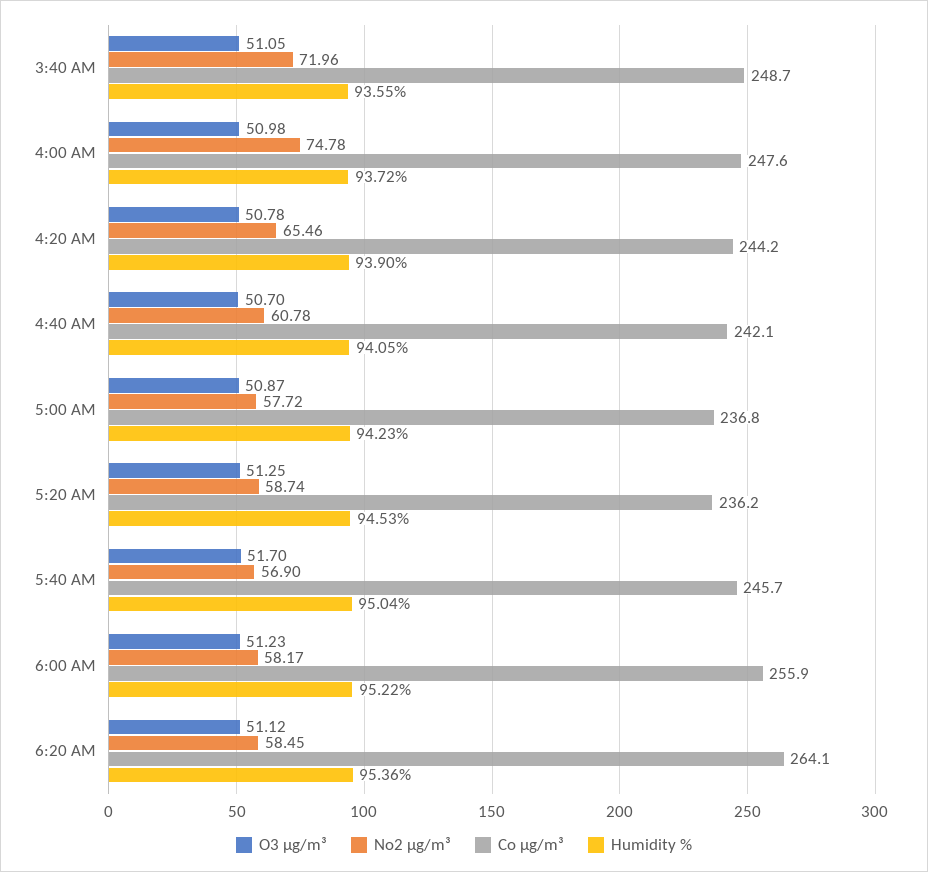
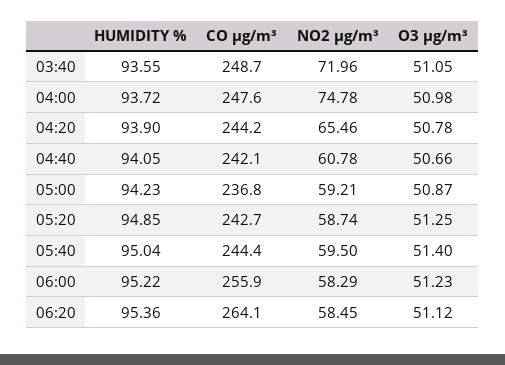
O3 µg/m³, 4:40 AM: 50.7 -> 50.66
No2 µg/m³, 5:00 AM: 57.72 -> 59.21
Co µg/m³, 5:20 AM: 236.2 -> 242.7
Humidity %, 5:20 AM: 94.53 -> 94.85
O3 µg/m³, 5:40 AM: 51.7 -> 51.4
No2 µg/m³, 5:40 AM: 56.9 -> 59.5
Co µg/m³, 5:40 AM: 245.7 -> 244.4
No2 µg/m³, 6:00 AM: 58.17 -> 58.29

